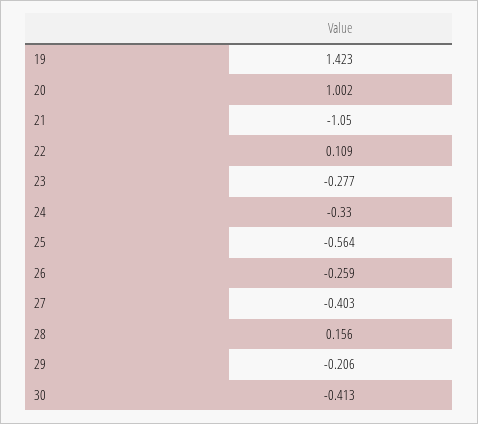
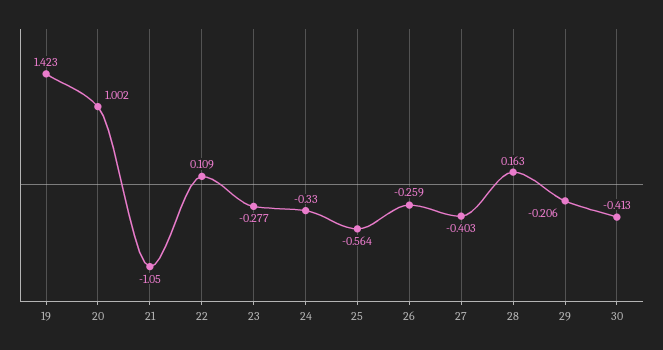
28: 0.156 -> 0.163

